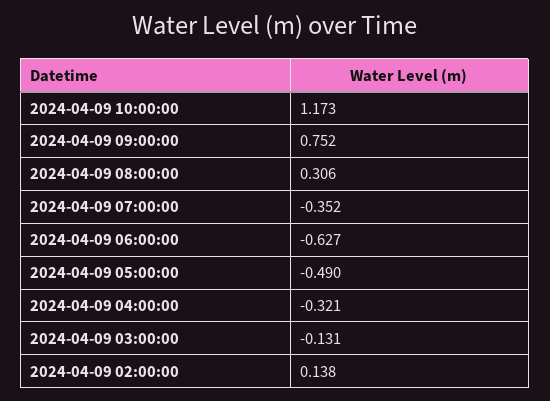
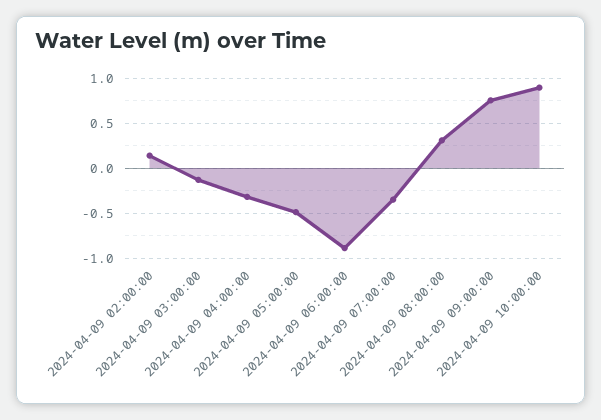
2024-04-09 10:00:00: 1.173 -> 0.9
2024-04-09 06:00:00: -0.627 -> -0.9

